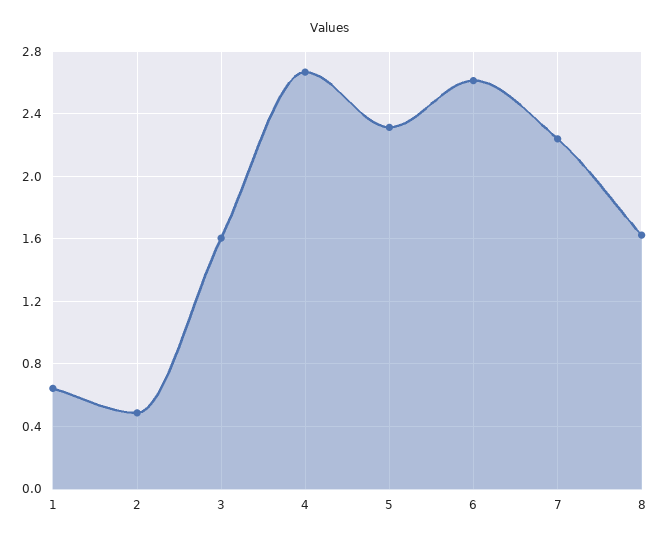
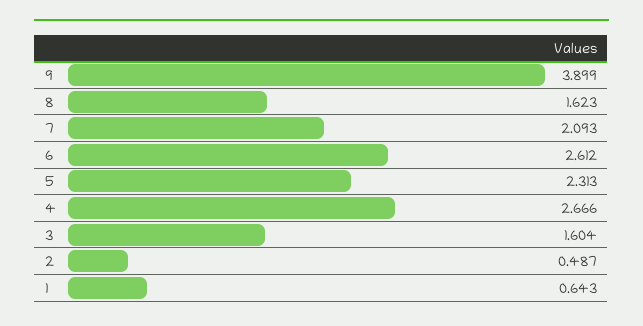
7: 2.25 -> 2.093
9: none -> 3.899

